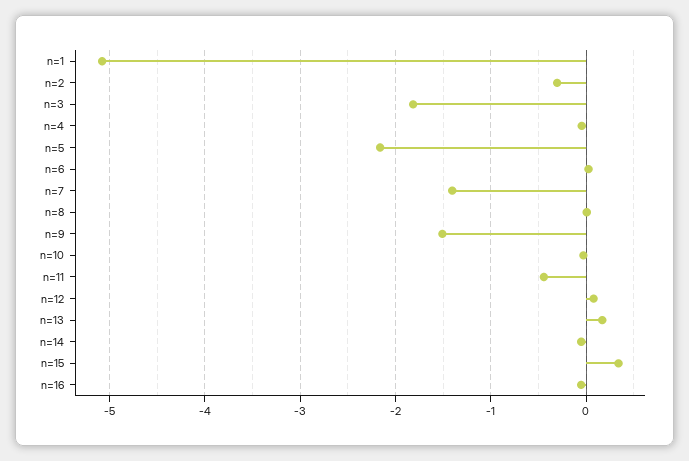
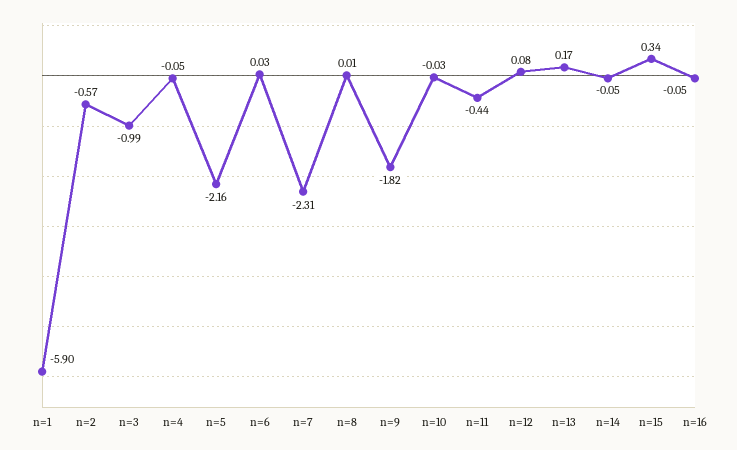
n=1: -5.1 -> -5.9
n=2: -0.3 -> -0.57
n=3: -1.8 -> -0.99
n=7: -1.4 -> -2.31
n=9: -1.5 -> -1.82

